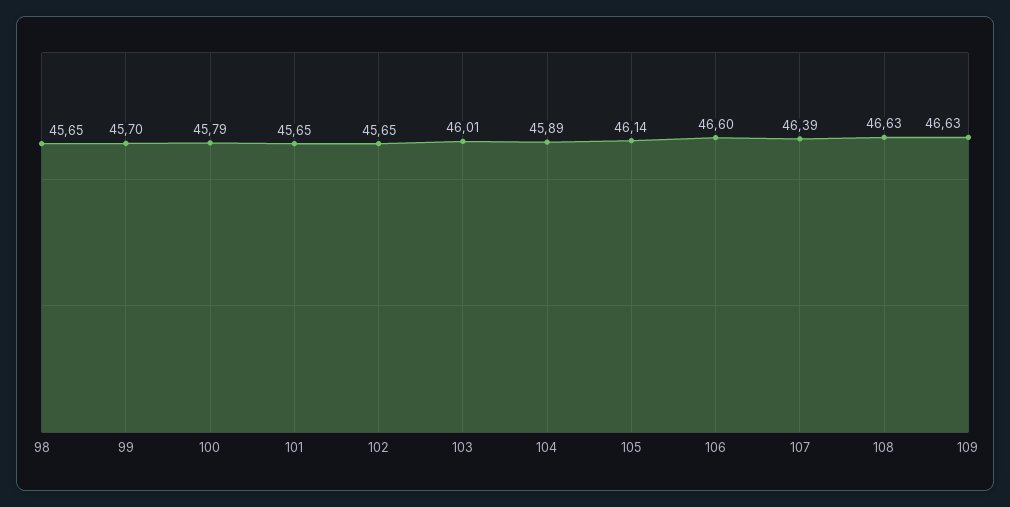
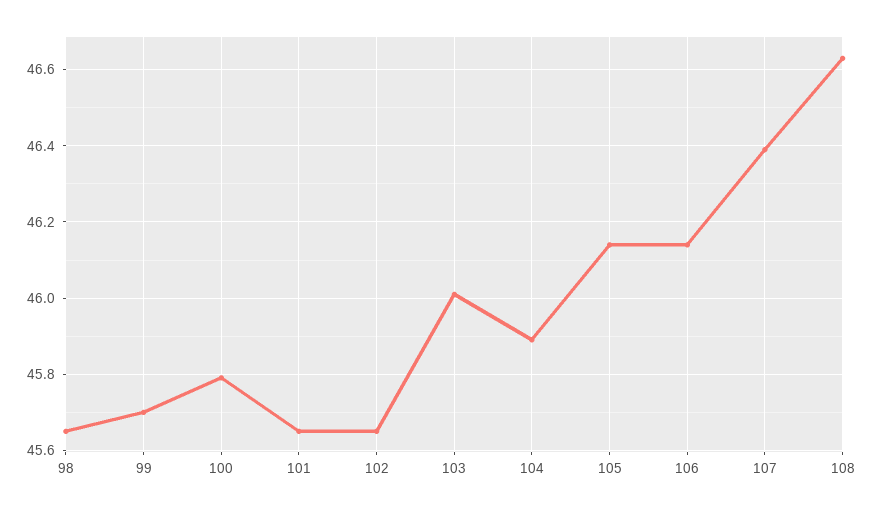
106: 46.6 -> 46.15
109: 46.63 -> none

